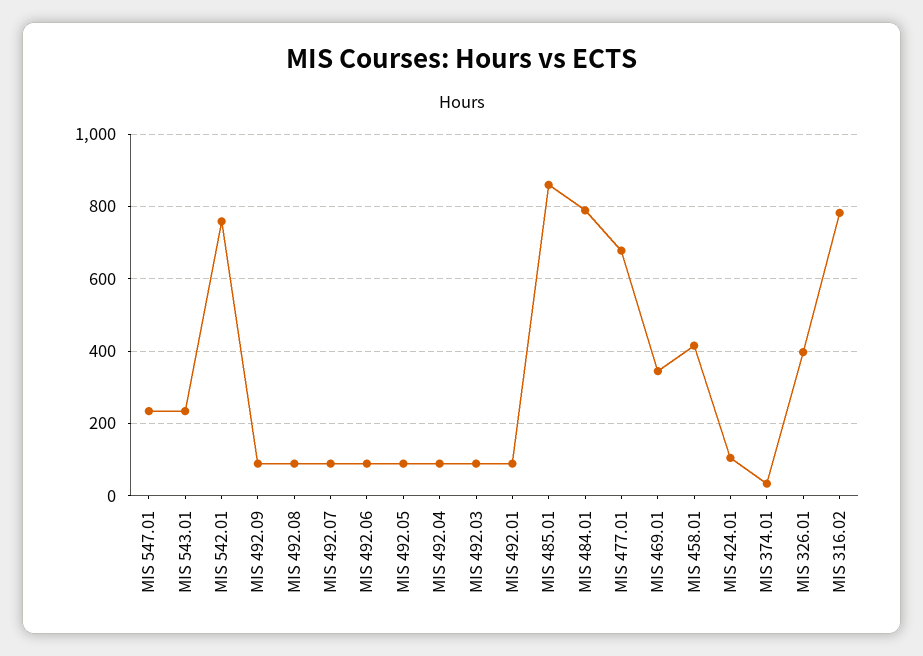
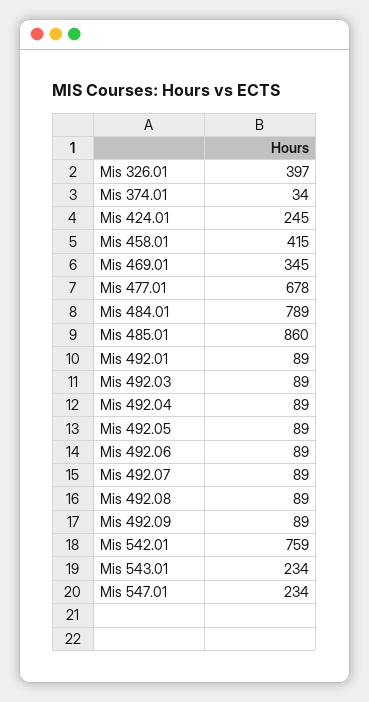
MIS 424.01: 100 -> 245
MIS 316.02: 780 -> none

